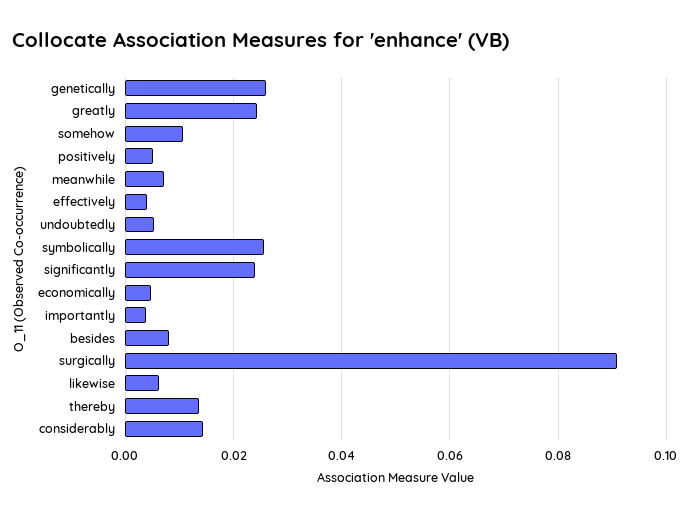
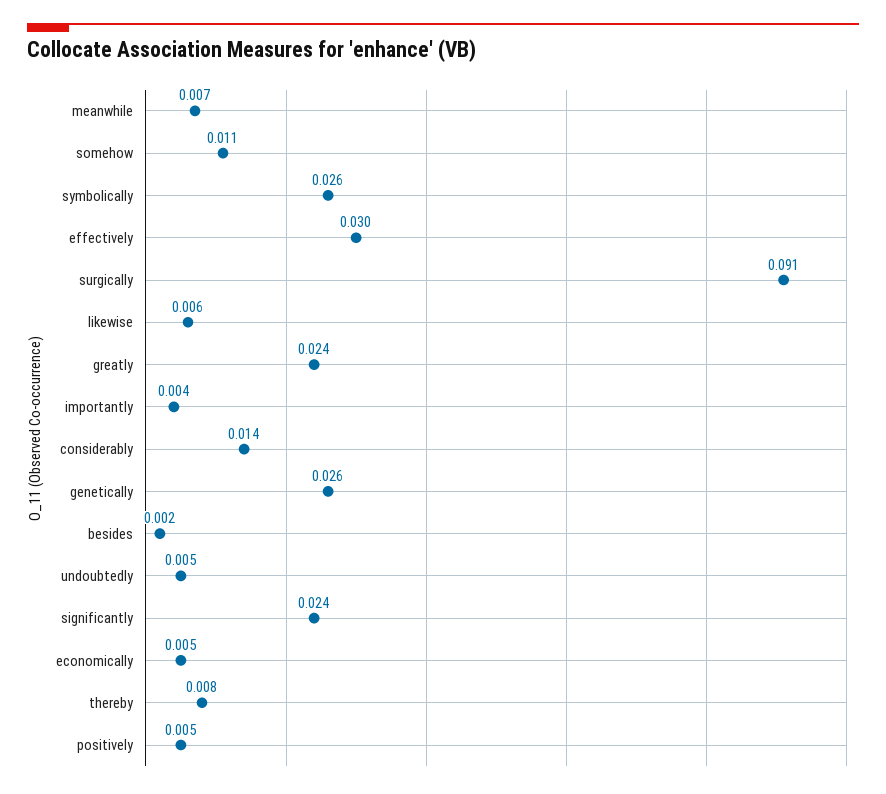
effectively: 0.004 -> 0.03
besides: 0.008 -> 0.002
thereby: 0.014 -> 0.008

